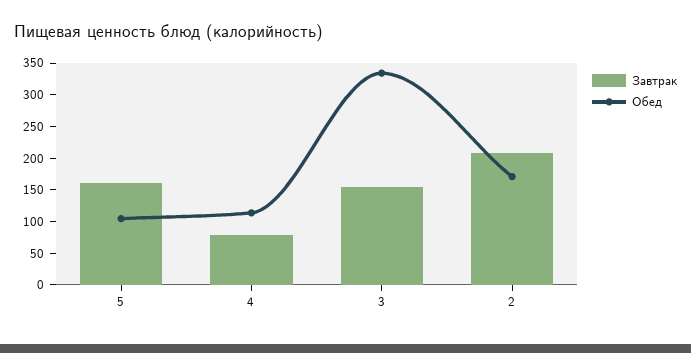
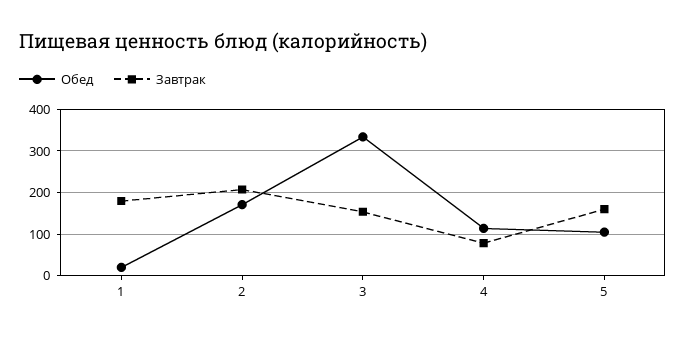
Обед, 1: none -> 20
Завтрак, 1: none -> 180

